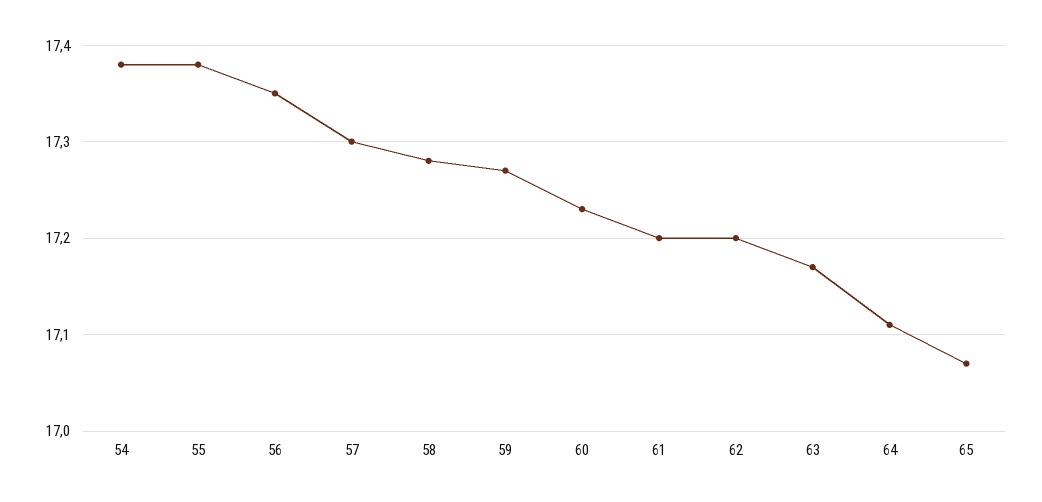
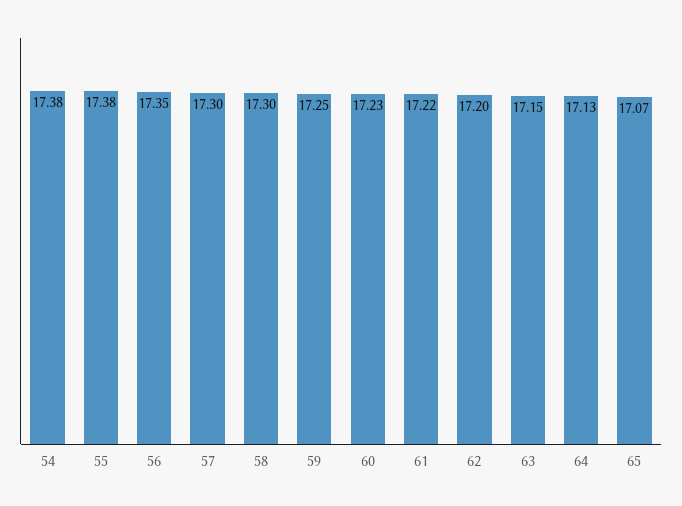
58: 17.28 -> 17.3
59: 17.27 -> 17.25
61: 17.2 -> 17.22
63: 17.17 -> 17.15
64: 17.11 -> 17.13

